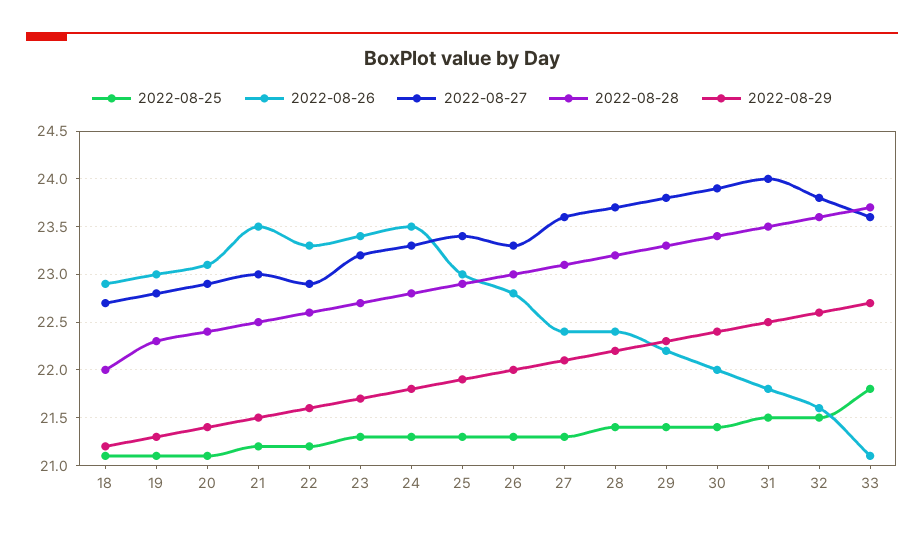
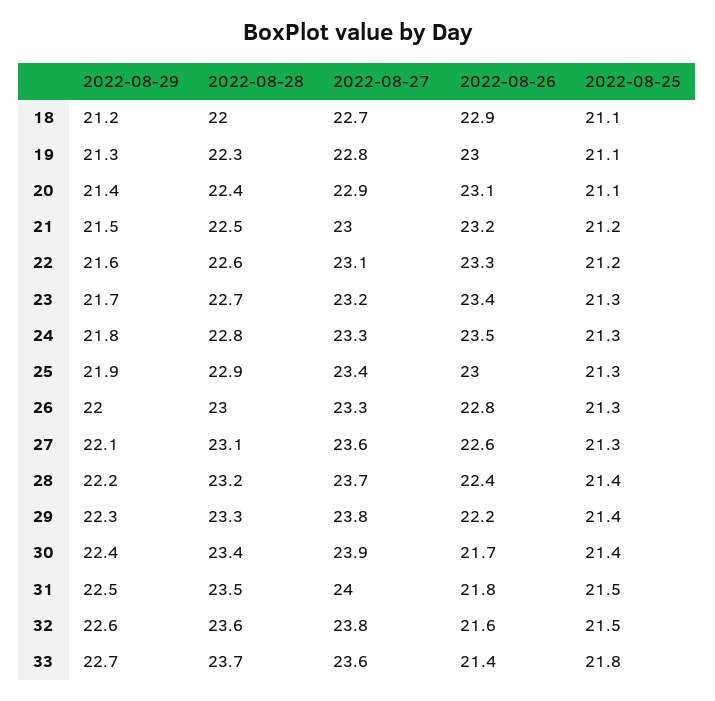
2022-08-26, 21: 23.5 -> 23.2
2022-08-27, 22: 22.9 -> 23.1
2022-08-26, 27: 22.4 -> 22.6
2022-08-26, 30: 22 -> 21.7
2022-08-26, 33: 21.1 -> 21.4

